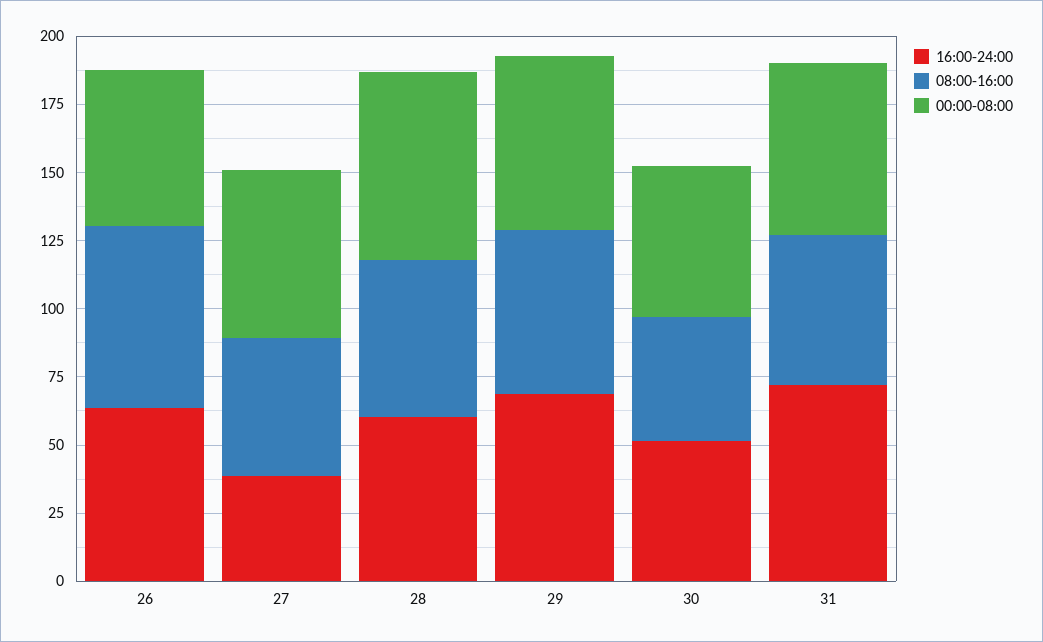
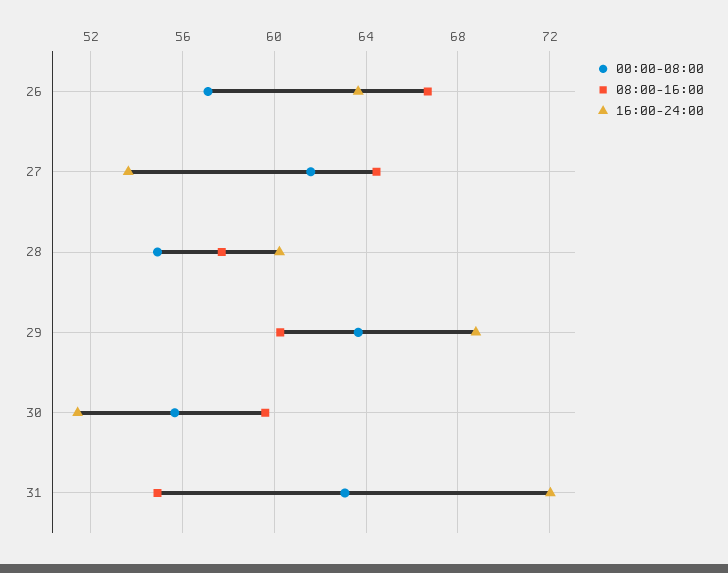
16:00-24:00, 27: 40 -> 53.5
08:00-16:00, 27: 50 -> 64.5
00:00-08:00, 28: 70 -> 55
08:00-16:00, 30: 45 -> 59.5

